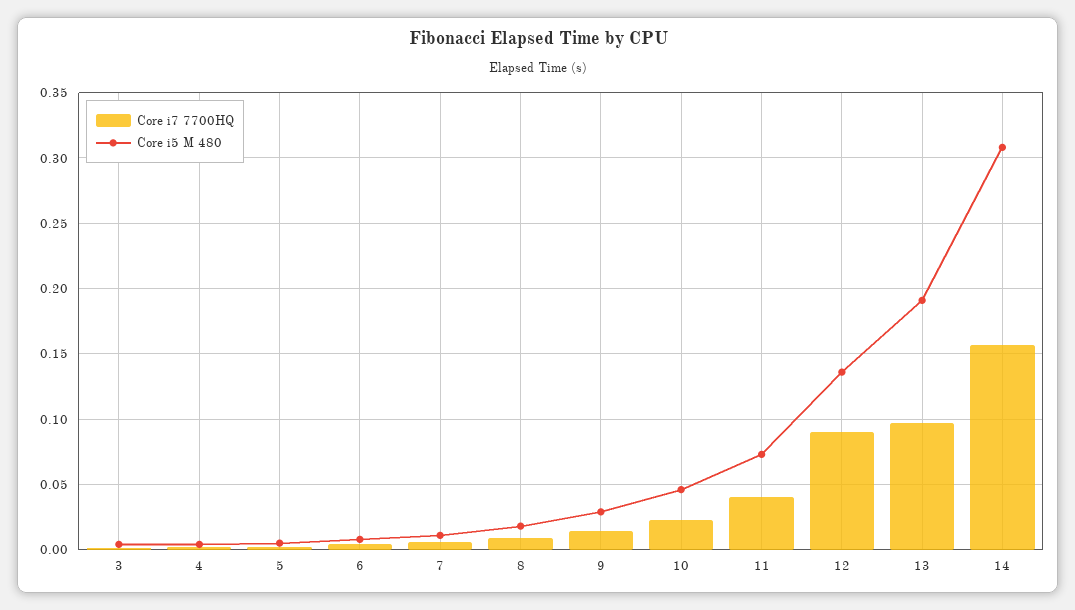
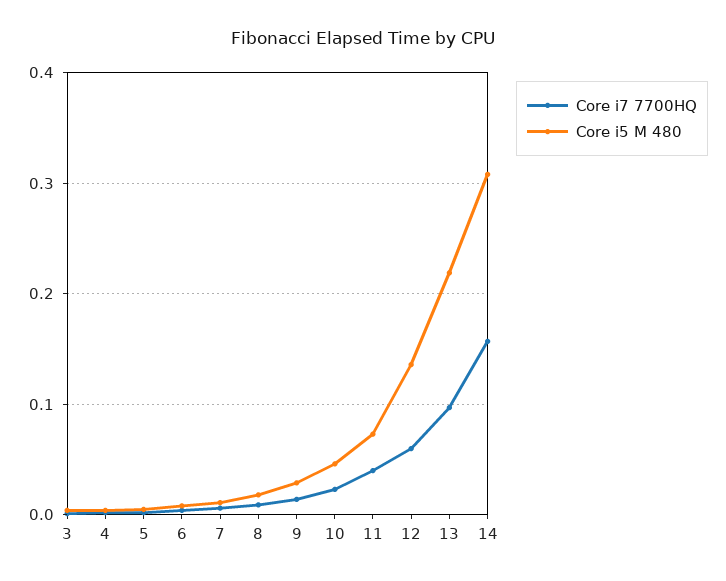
Core i7 7700HQ, 12: 0.09 -> 0.06
Core i5 M 480, 13: 0.19 -> 0.22

